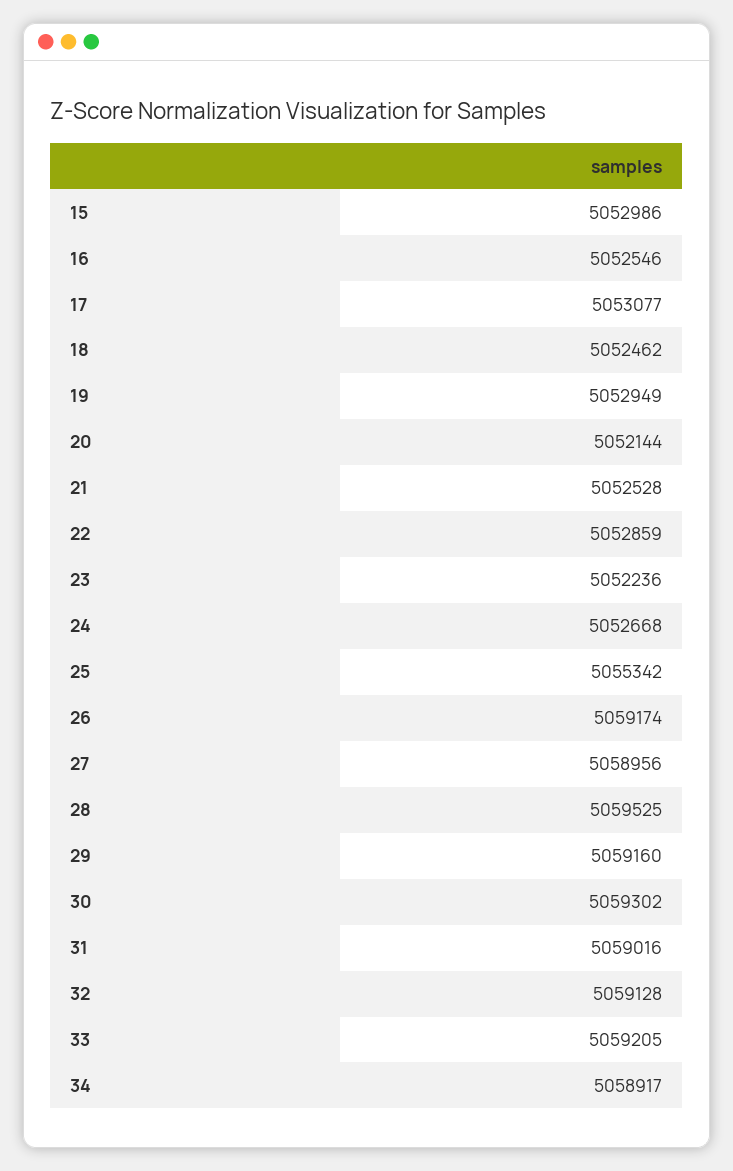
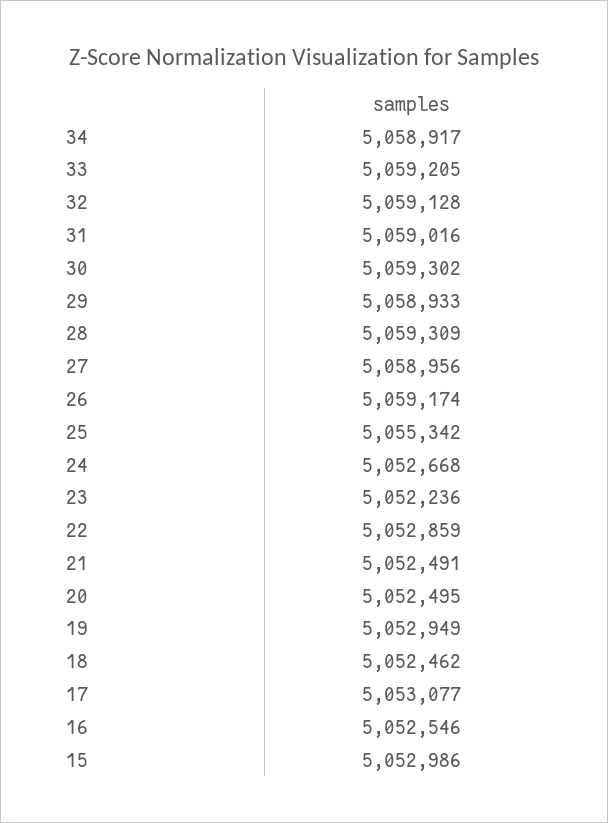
20: 5052144 -> 5052495
21: 5052528 -> 5052491
28: 5059525 -> 5059309
29: 5059160 -> 5058933

